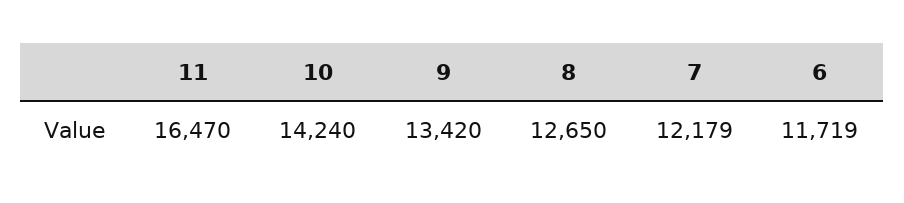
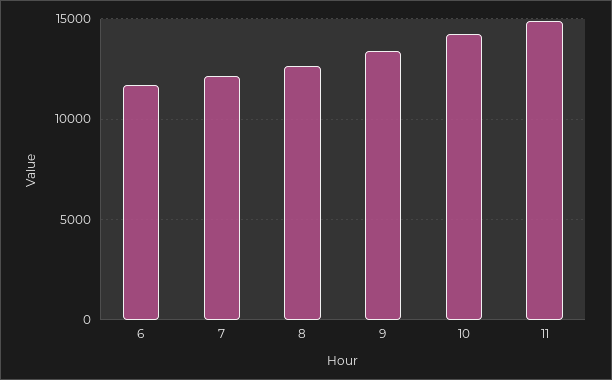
11: 16470 -> 15000

